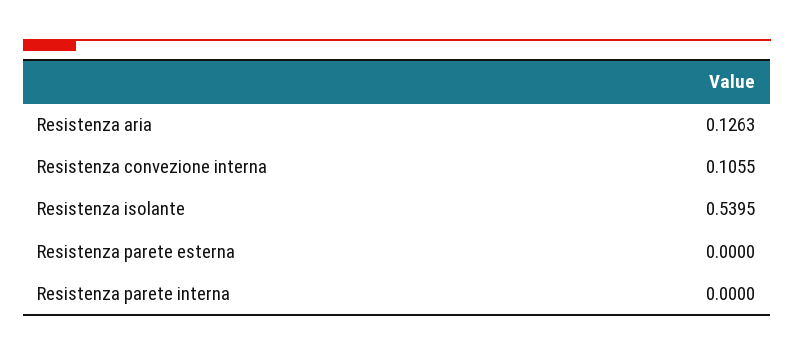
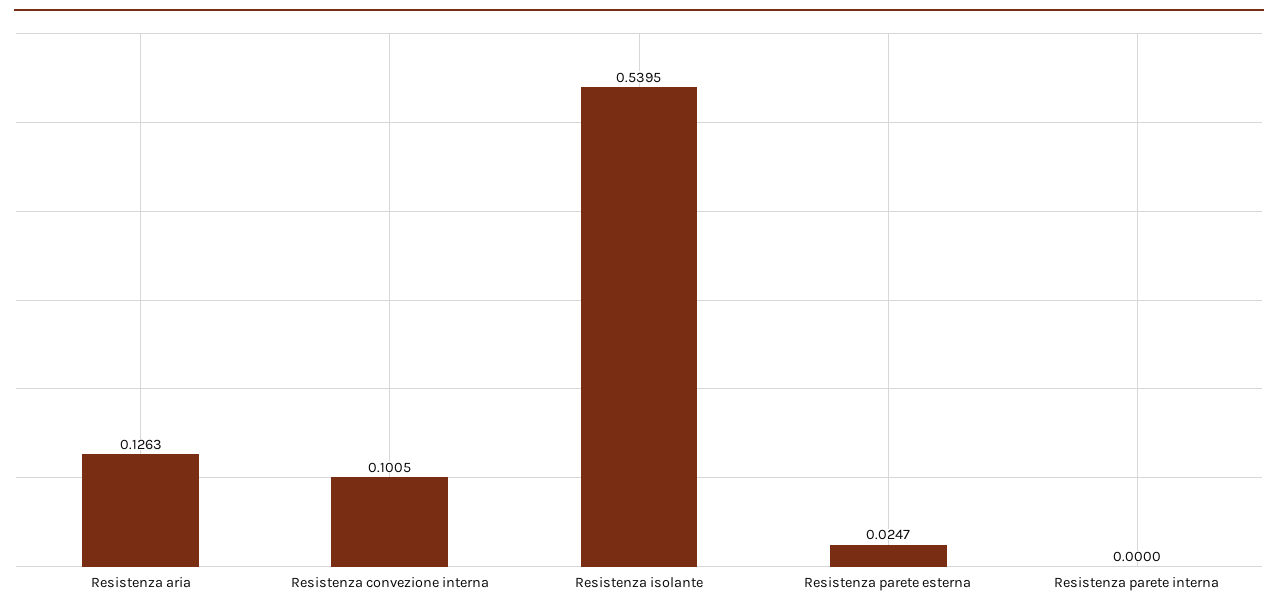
Resistenza convezione interna: 0.1055 -> 0.1005
Resistenza parete esterna: 0 -> 0.0247

